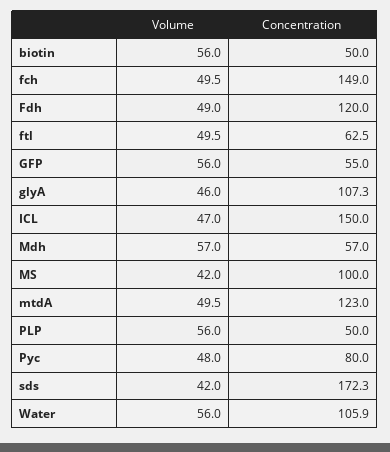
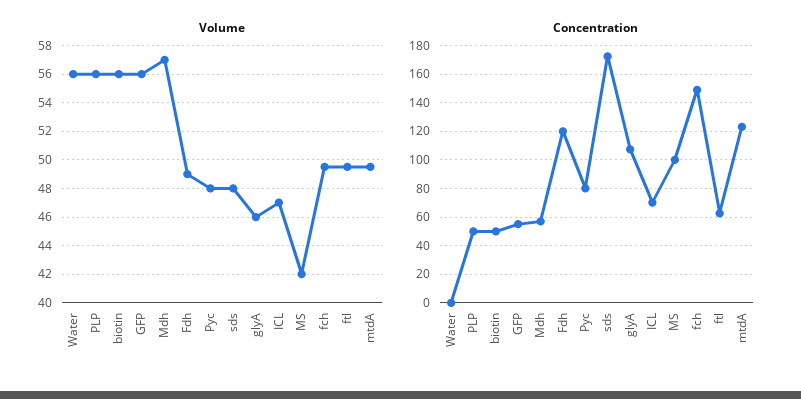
Concentration, ICL: 150 -> 70
Volume, sds: 42 -> 48
Concentration, Water: 105.9 -> 0

